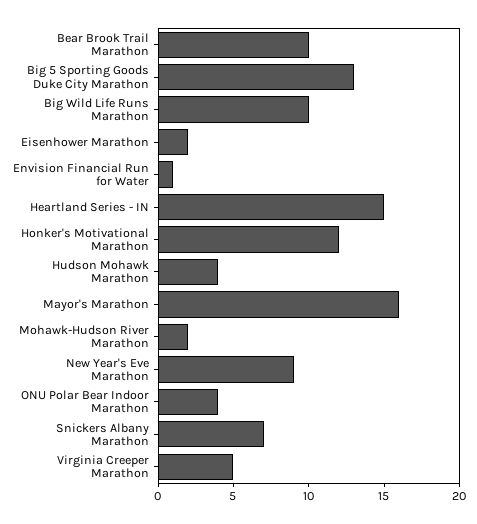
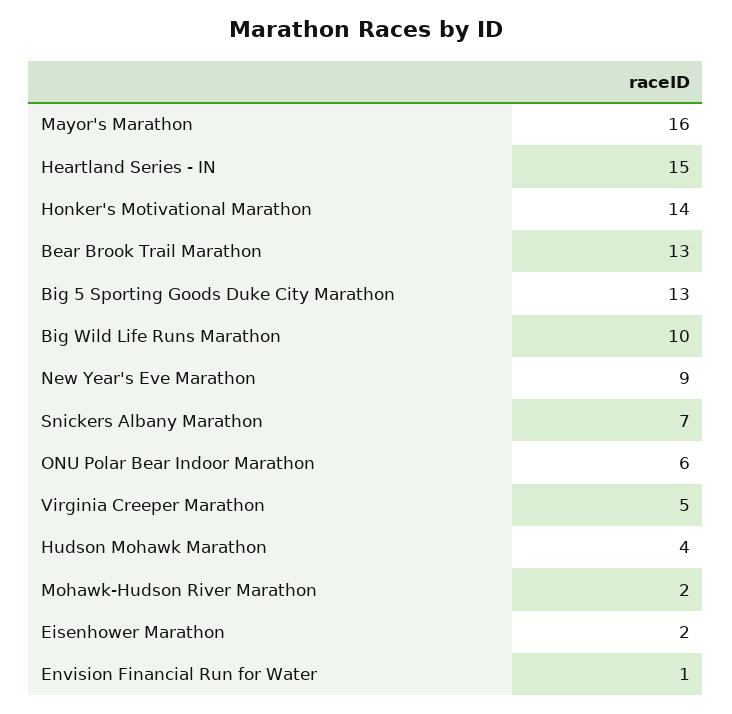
Bear Brook Trail Marathon: 10 -> 13
Honker's Motivational Marathon: 12 -> 14
ONU Polar Bear Indoor Marathon: 4 -> 6

